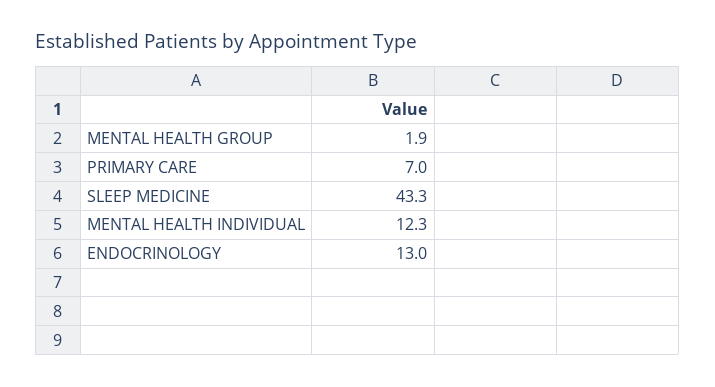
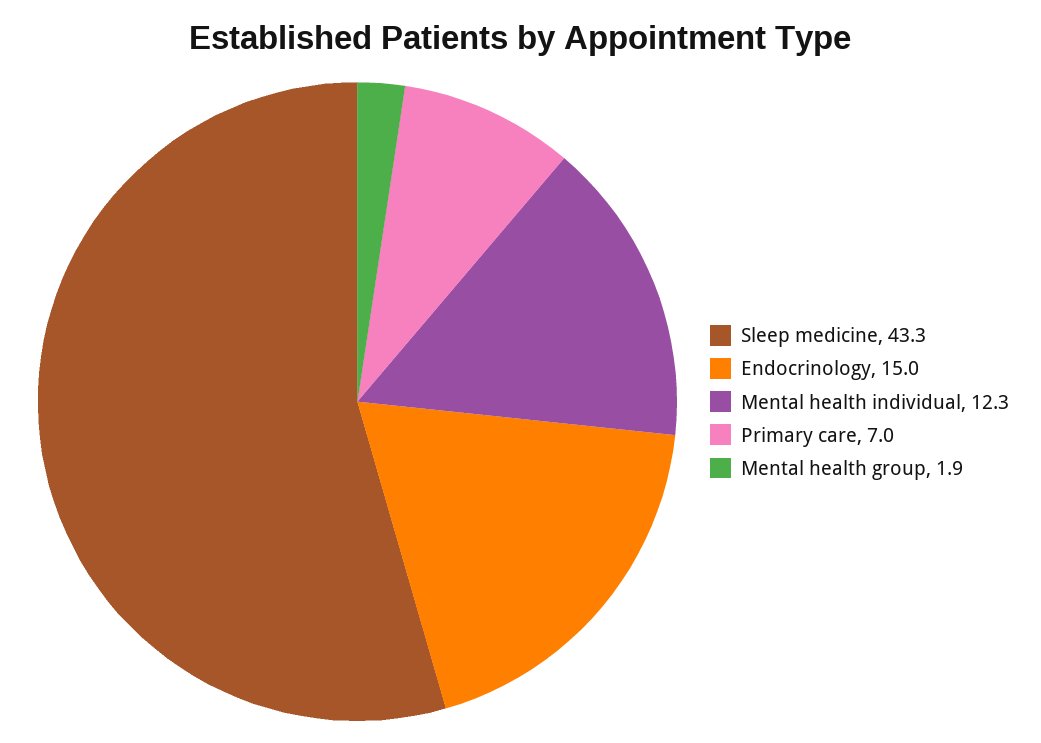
ENDOCRINOLOGY: 13 -> 15

